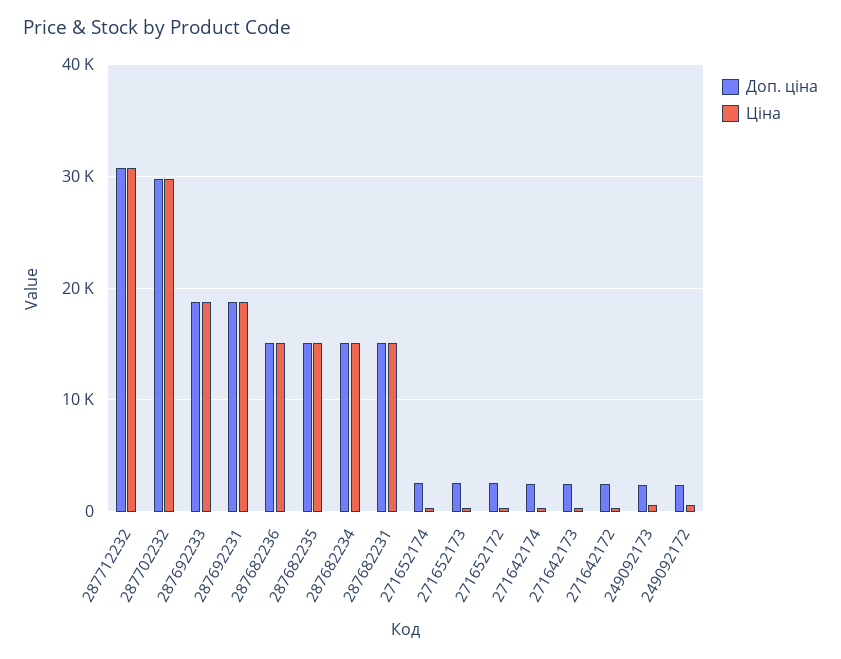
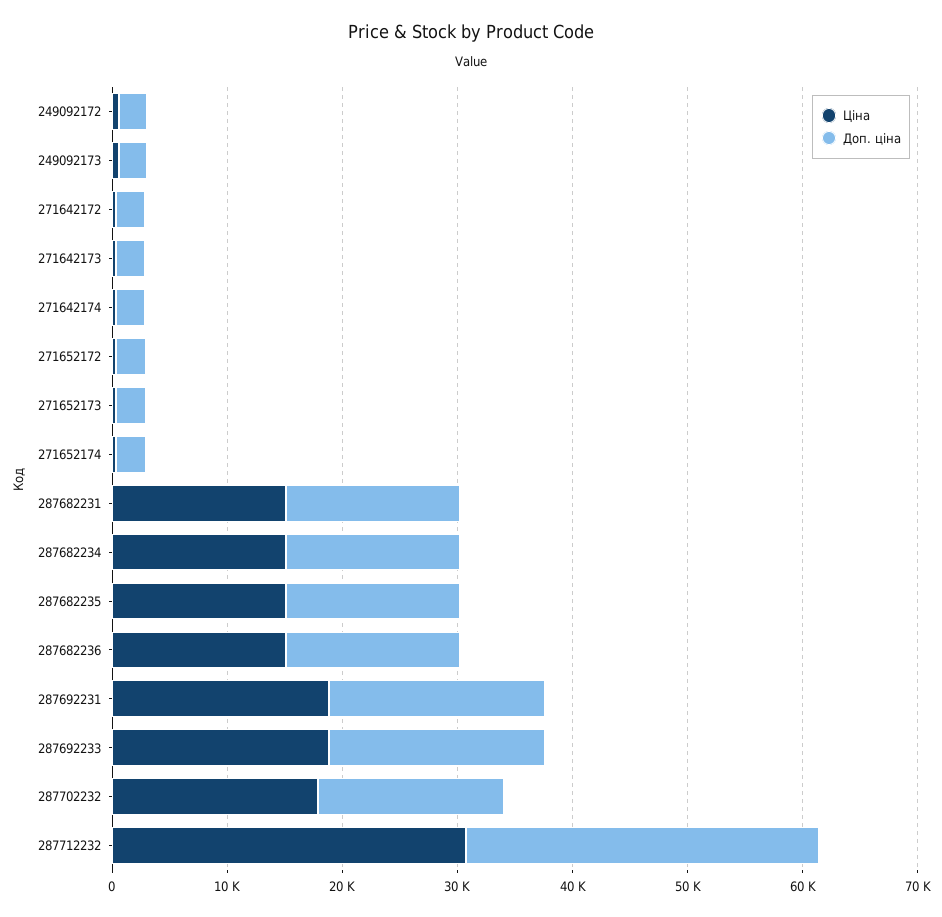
Доп. ціна, 287702232: 30000 -> 16000
Ціна, 287702232: 30000 -> 18000

